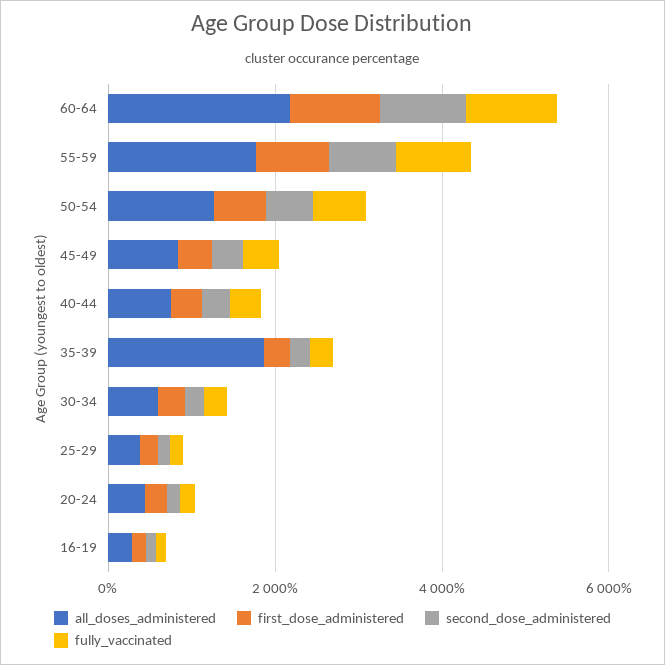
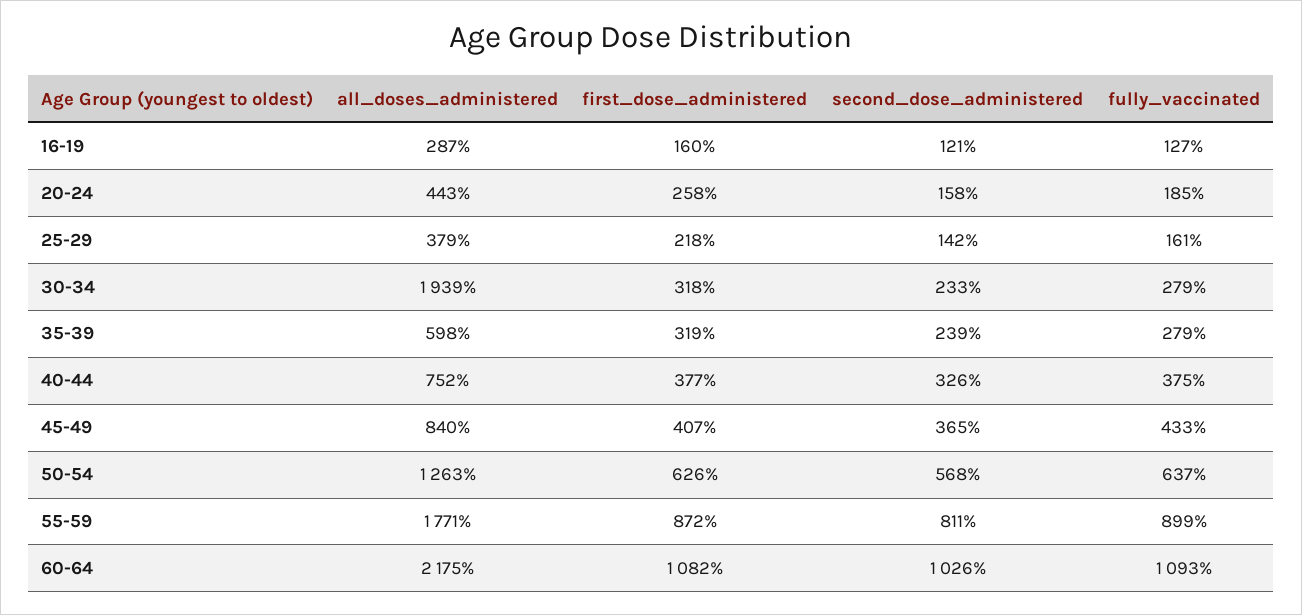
all_doses_administered, 35-39: 2000 -> 598
all_doses_administered, 30-34: 500 -> 1939

